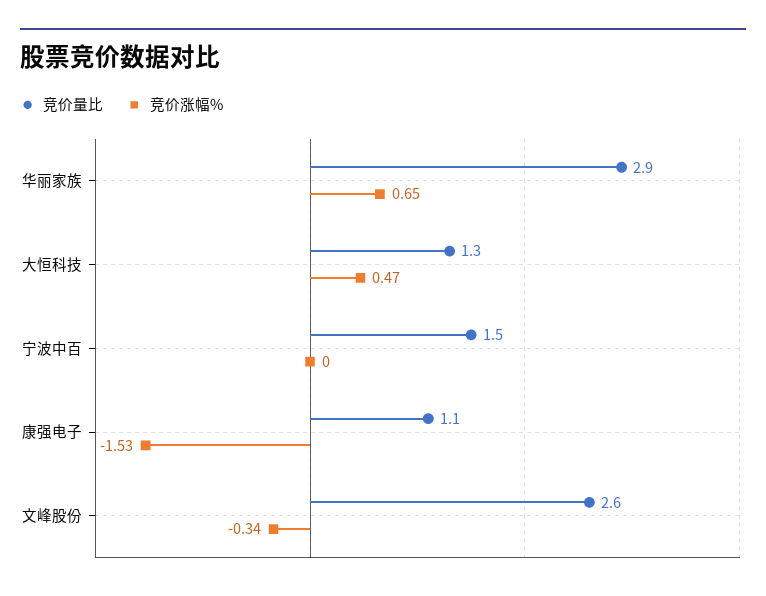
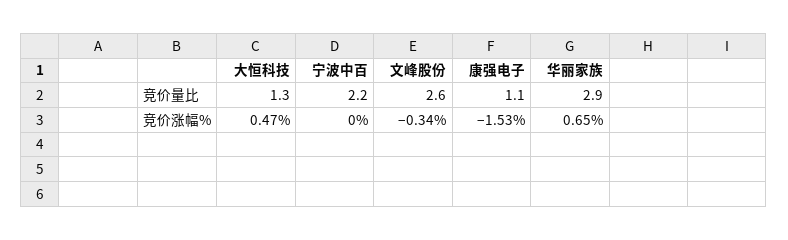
竞价量比, 宁波中百: 1.5 -> 2.2

